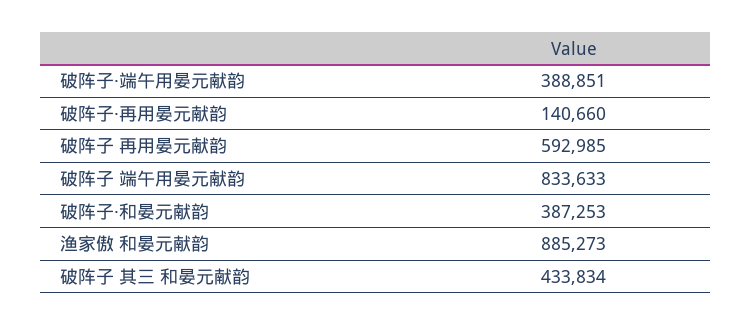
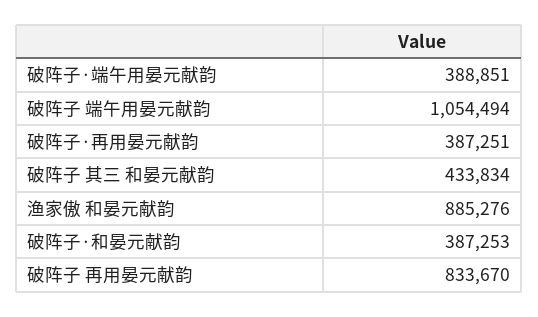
破阵子·再用晏元献韵: 140660 -> 387251
破阵子 再用晏元献韵: 592985 -> 833670
破阵子 端午用晏元献韵: 833633 -> 1054494
渔家傲 和晏元献韵: 885273 -> 885276

